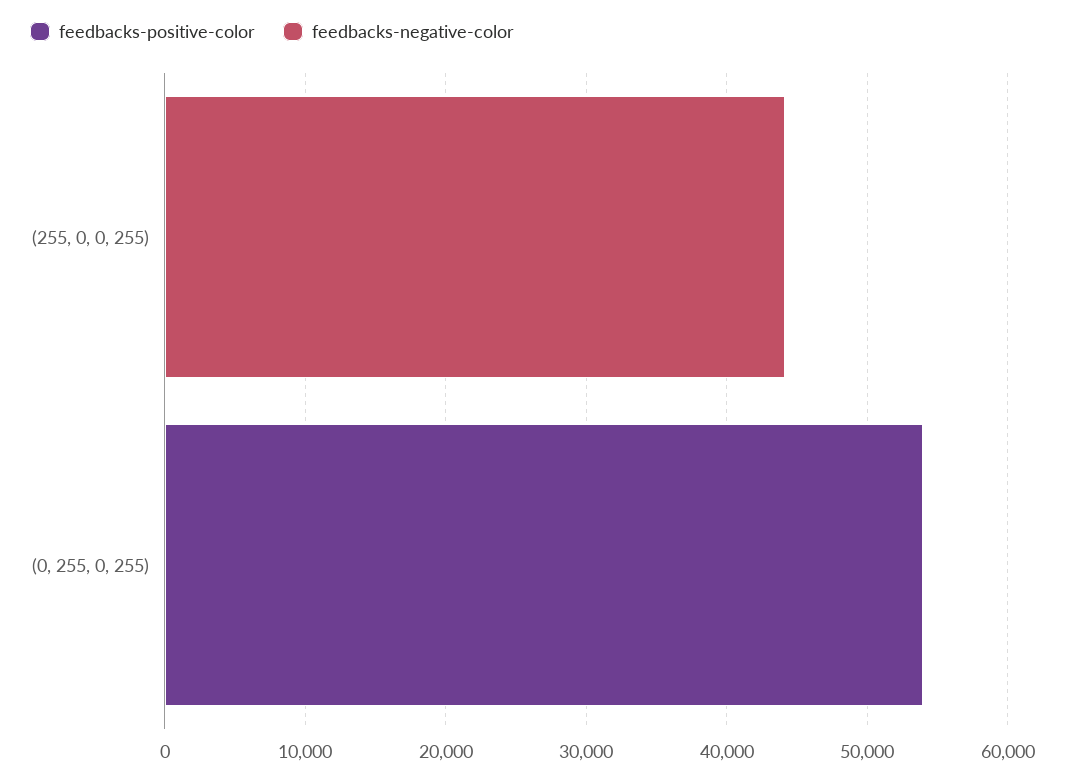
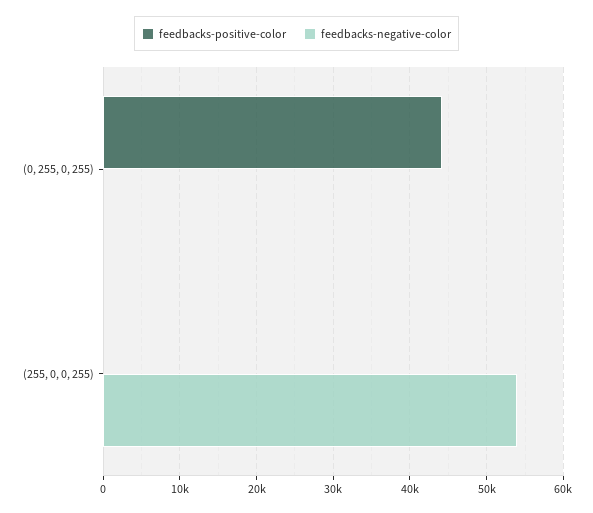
feedbacks-negative-color, (255, 0, 0, 255): 44000 -> 54000
feedbacks-positive-color, (0, 255, 0, 255): 54000 -> 44000

